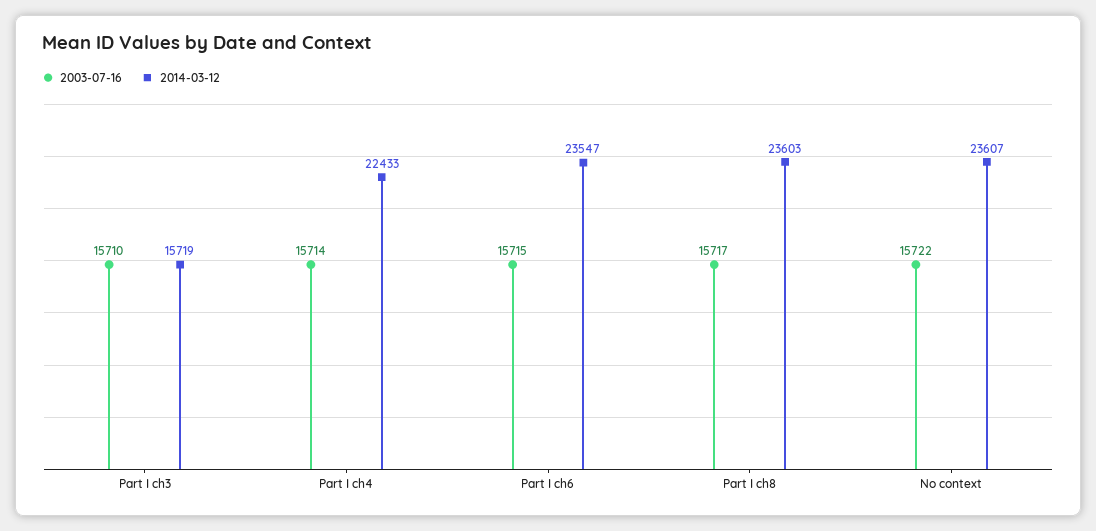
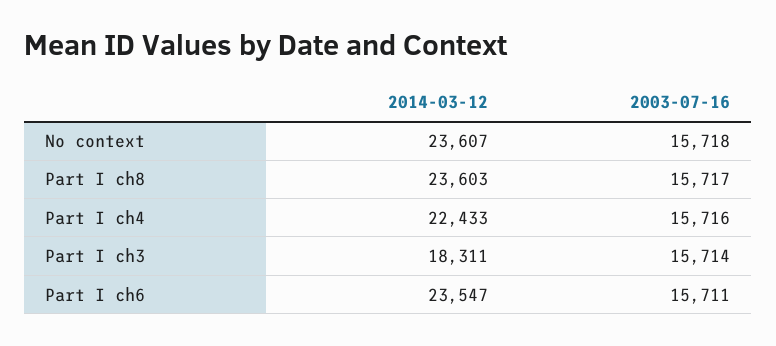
2003-07-16, Part I ch3: 15710 -> 15714
2014-03-12, Part I ch3: 15719 -> 18311
2003-07-16, Part I ch4: 15714 -> 15716
2003-07-16, Part I ch6: 15715 -> 15711
2003-07-16, No context: 15722 -> 15718

